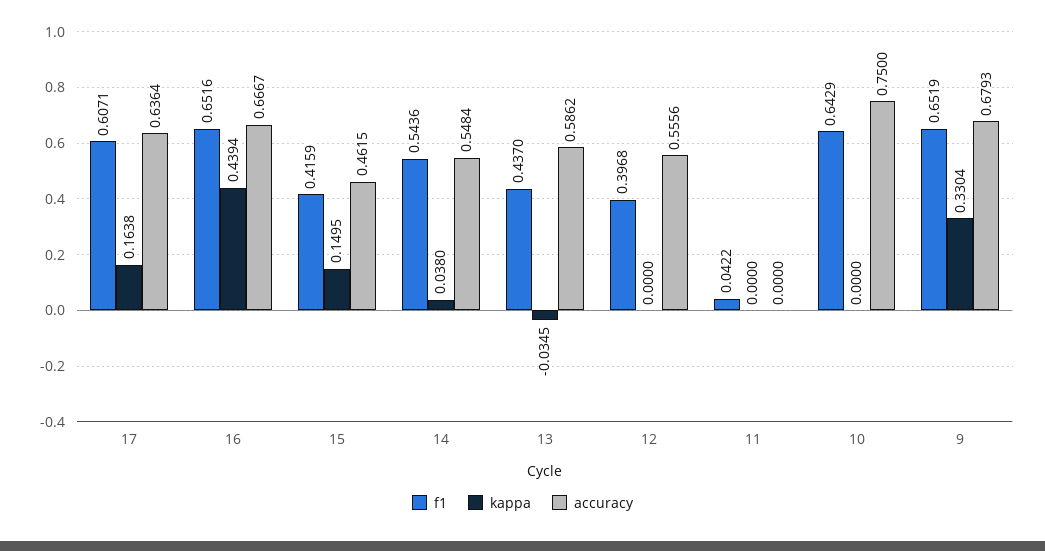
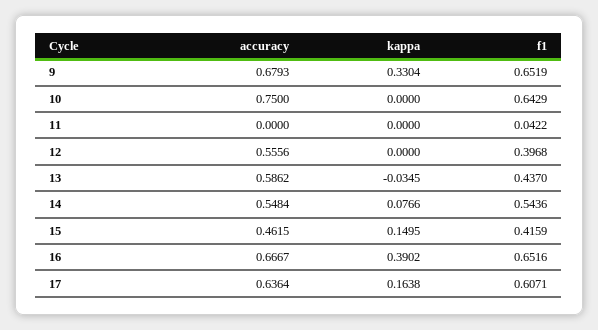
kappa, 16: 0.4394 -> 0.3902
kappa, 14: 0.038 -> 0.0766

